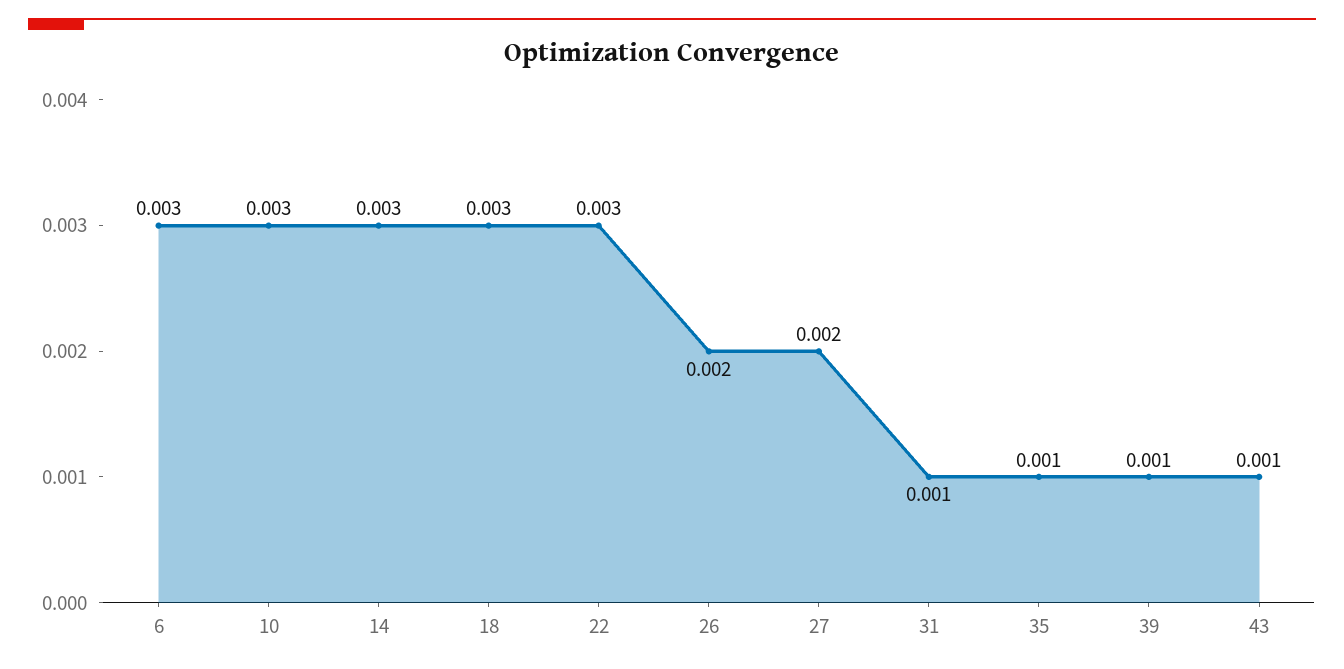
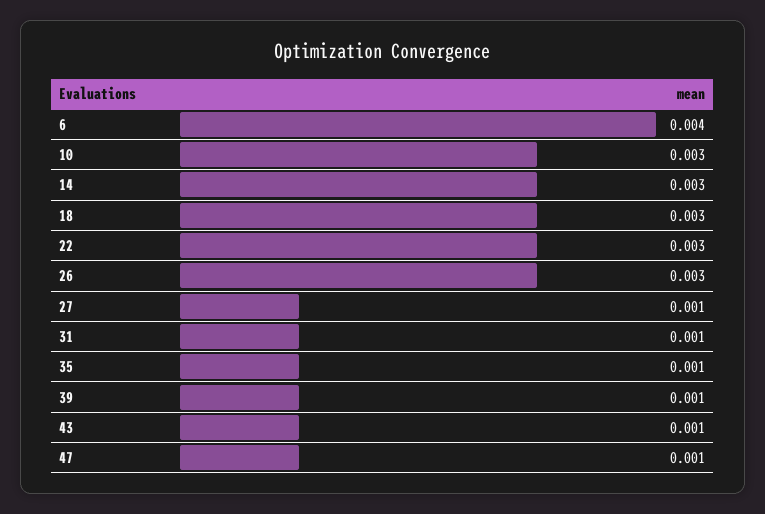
6: 0.003 -> 0.004
26: 0.002 -> 0.003
27: 0.002 -> 0.001
47: none -> 0.001

